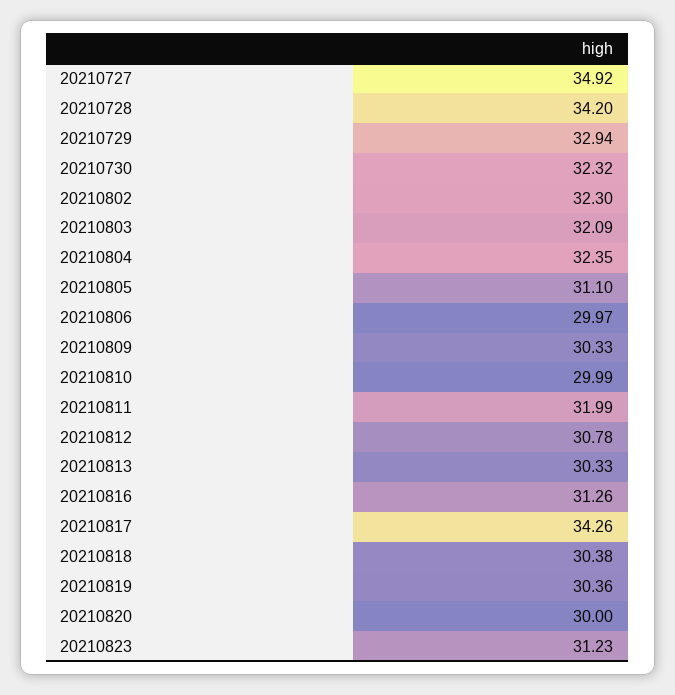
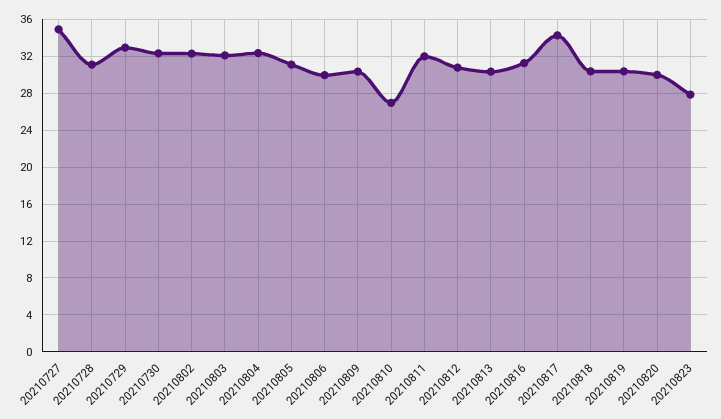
20210728: 34.2 -> 31
20210810: 29.99 -> 27
20210823: 31.23 -> 28

